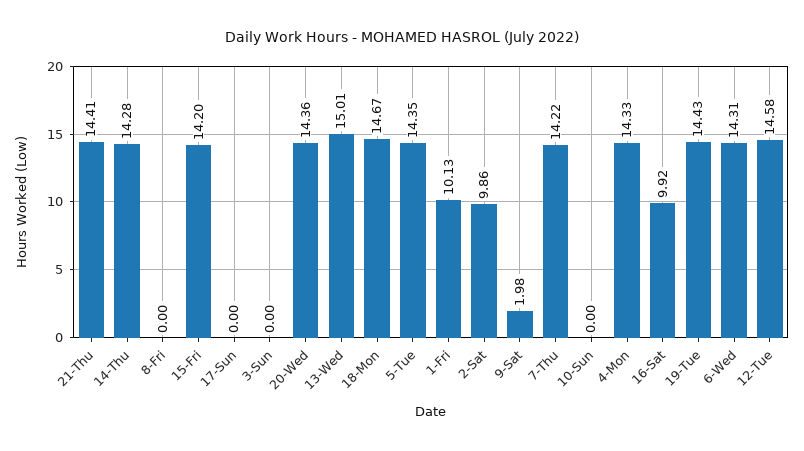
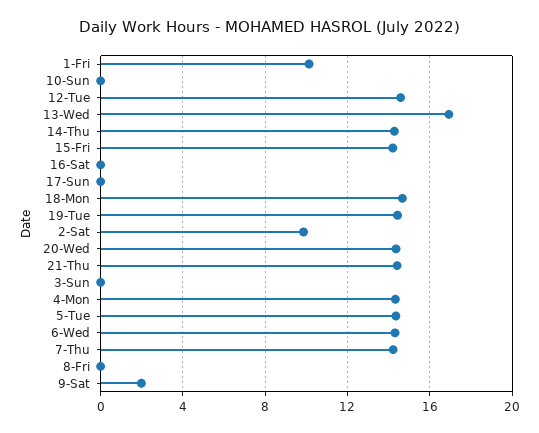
13-Wed: 15.01 -> 17
16-Sat: 9.92 -> 0

